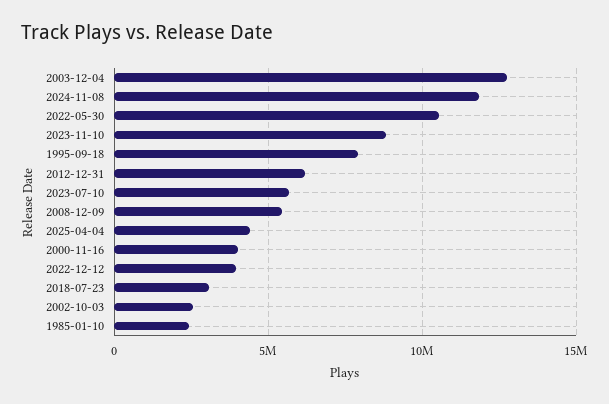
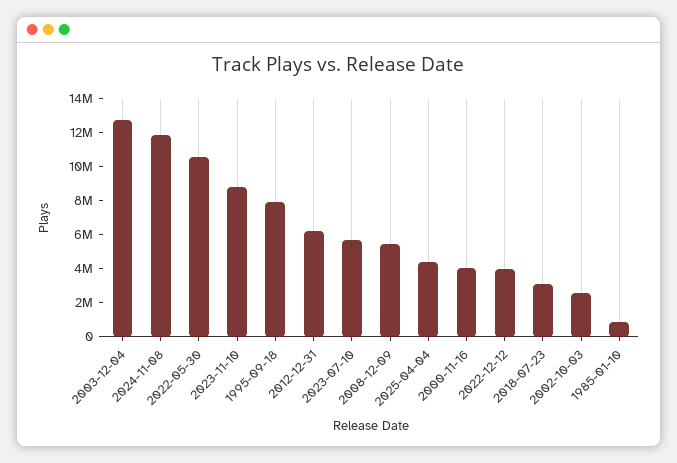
1985-01-10: 2500000 -> 1000000

